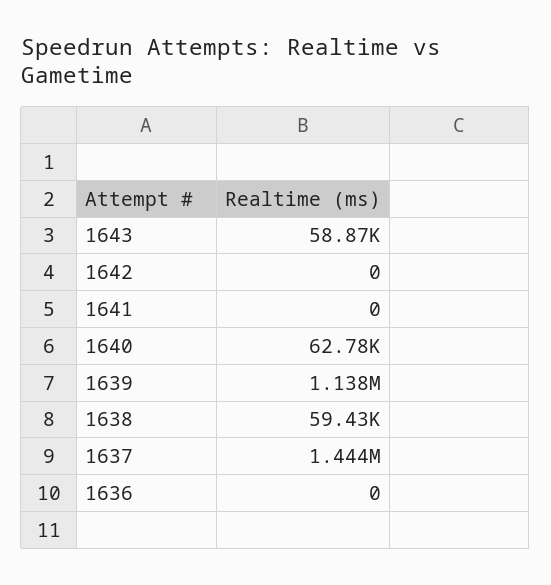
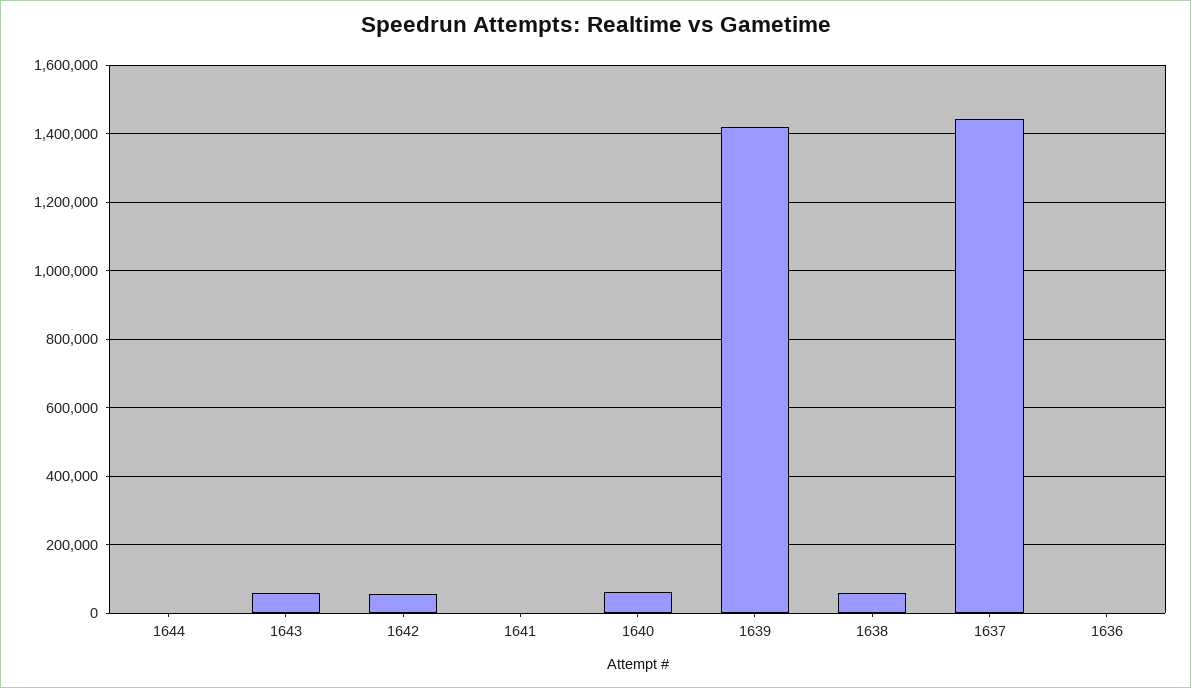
1642: 0 -> 60000
1639: 1138000 -> 1420000
1644: none -> 0

